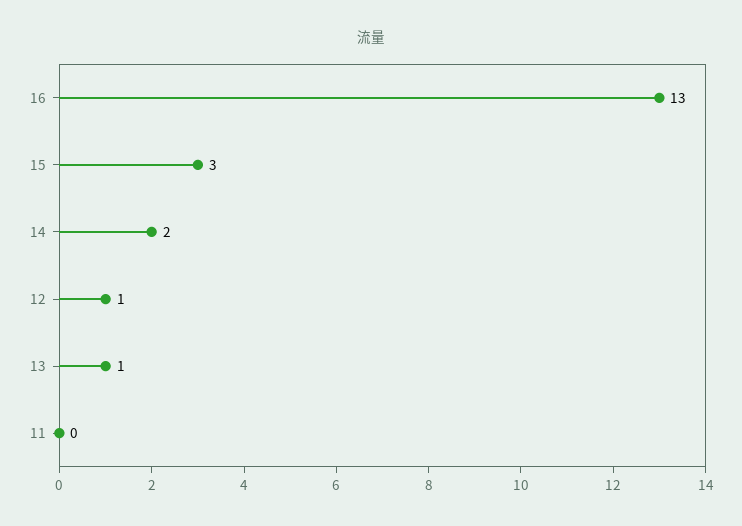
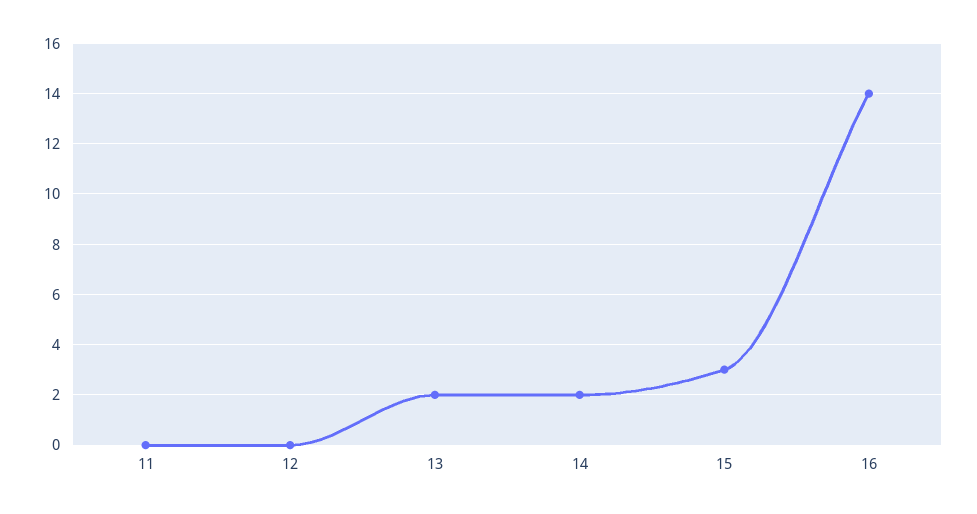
16: 13 -> 14
12: 1 -> 0
13: 1 -> 2

